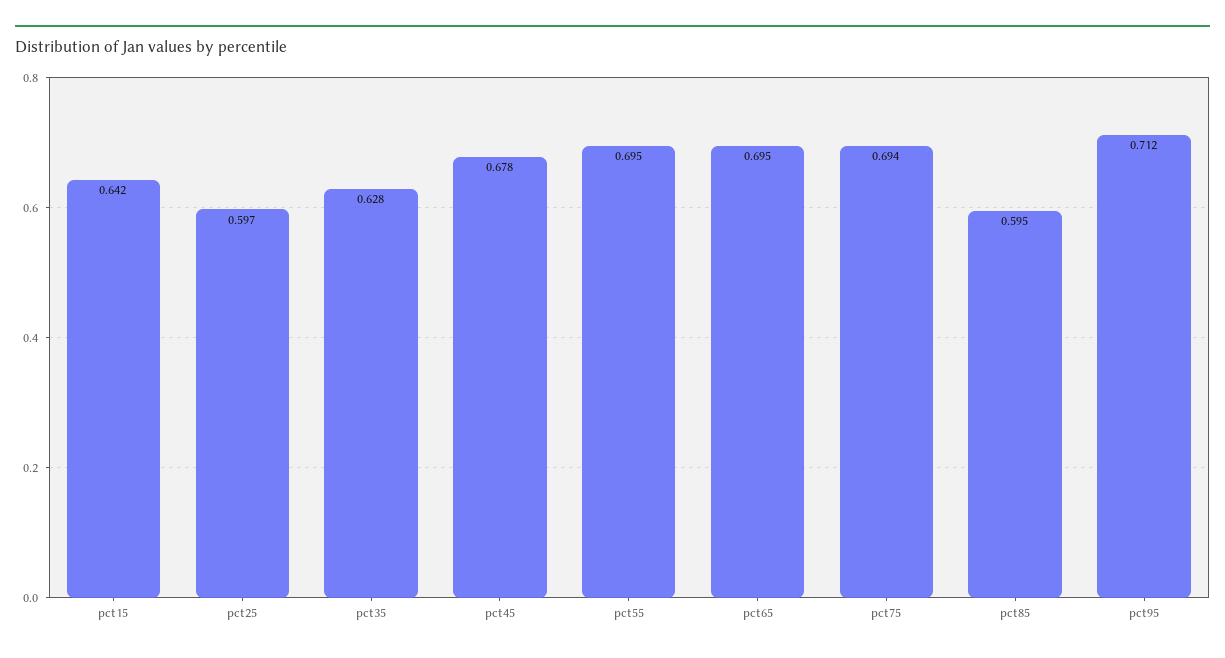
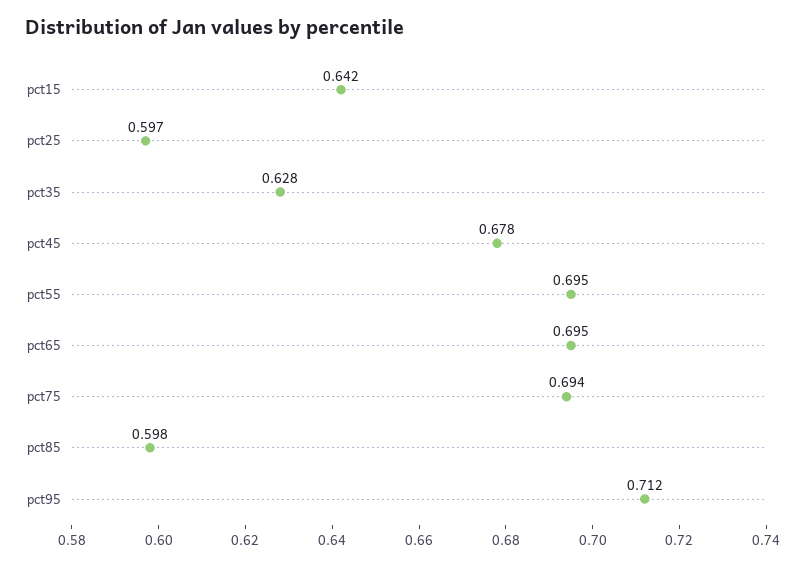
pct85: 0.595 -> 0.598

